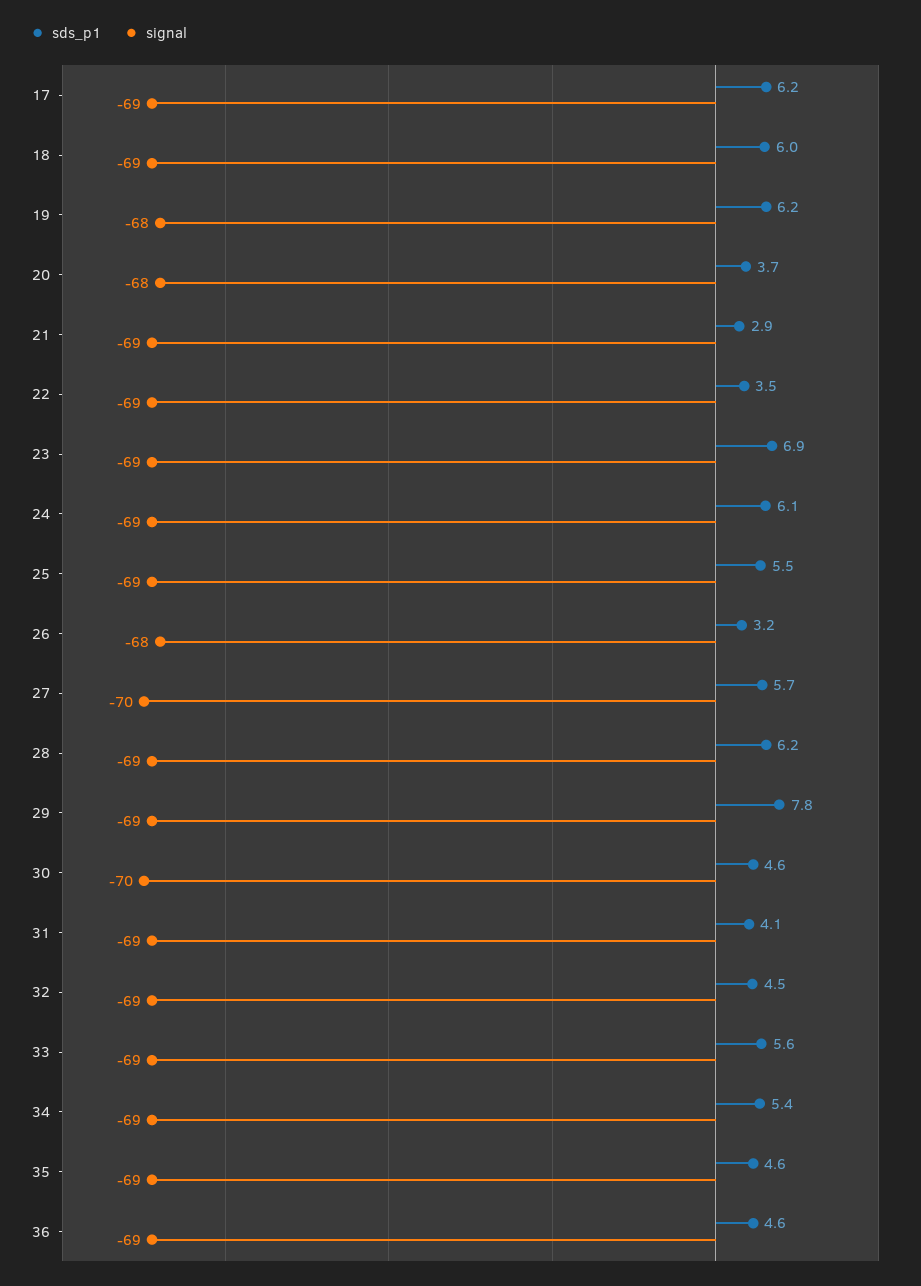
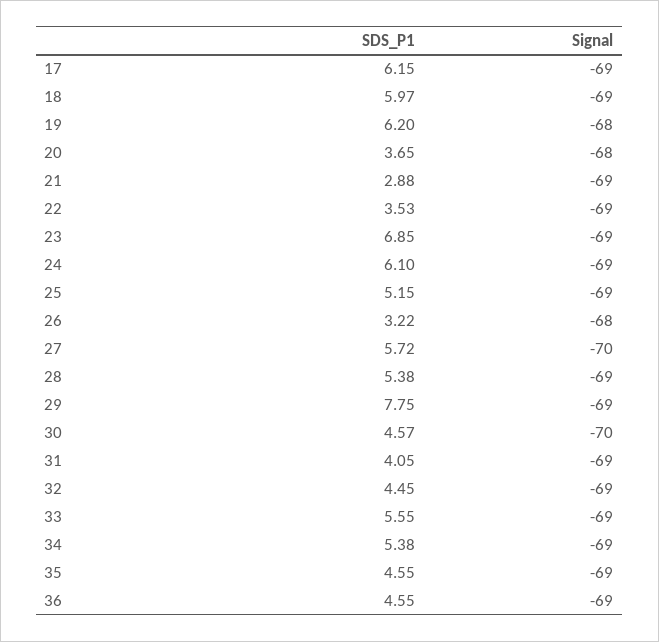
sds_p1, 25: 5.5 -> 5.15
sds_p1, 28: 6.2 -> 5.38

